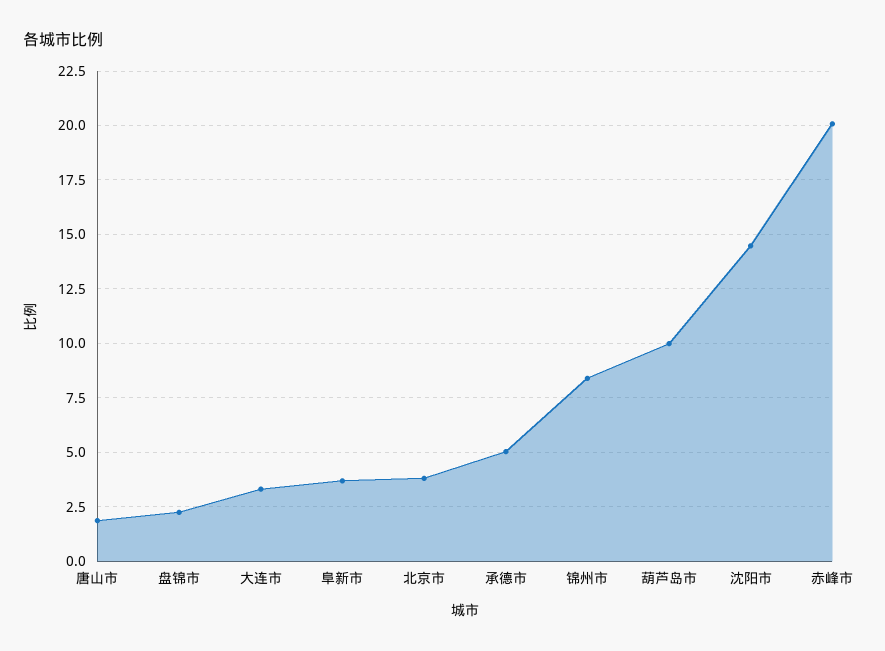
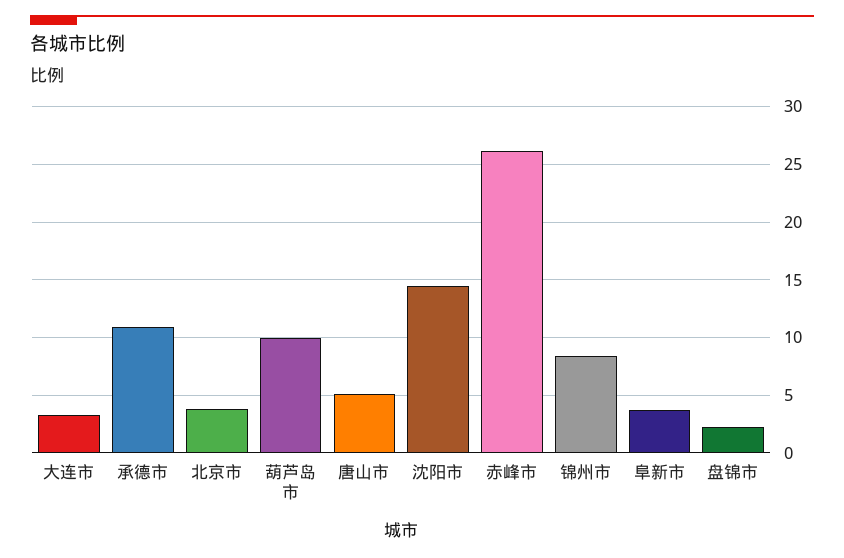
唐山市: 2 -> 5
承德市: 5 -> 11
赤峰市: 20 -> 26

